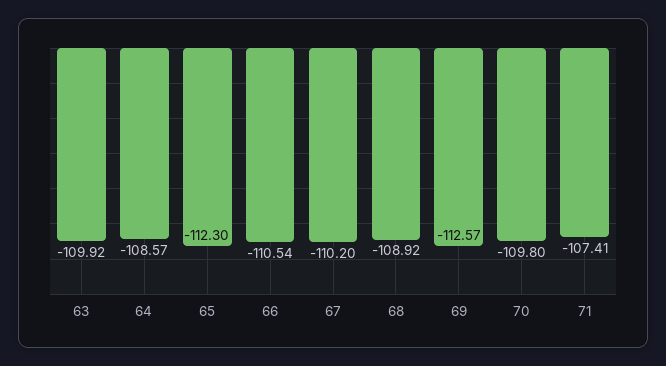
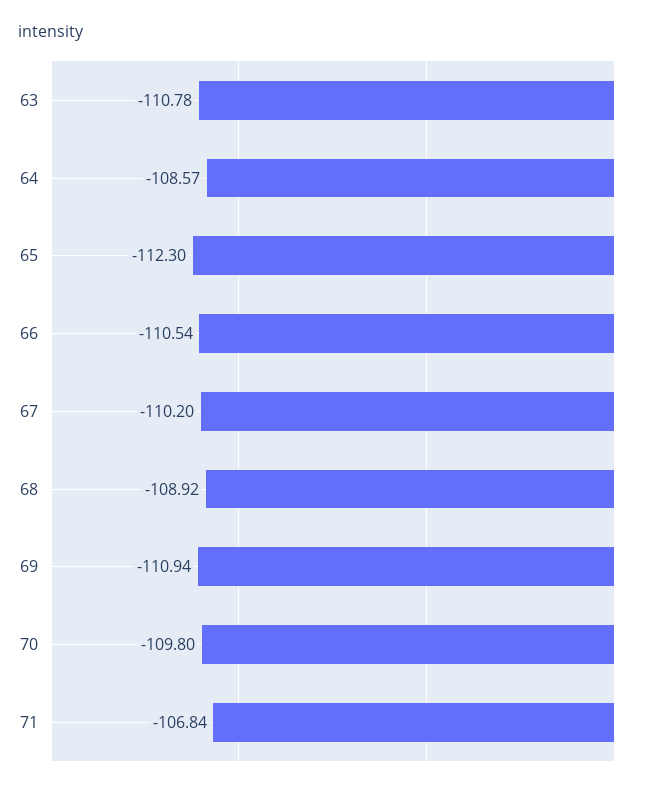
63: -109.92 -> -110.78
69: -112.57 -> -110.94
71: -107.41 -> -106.84

